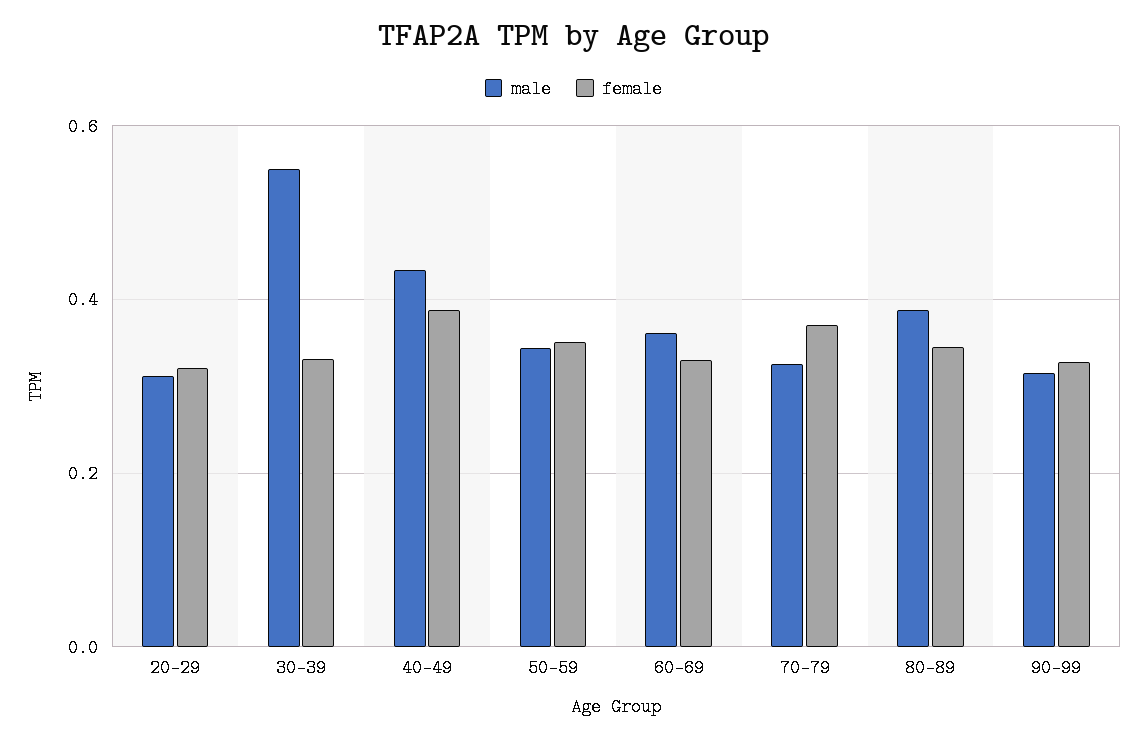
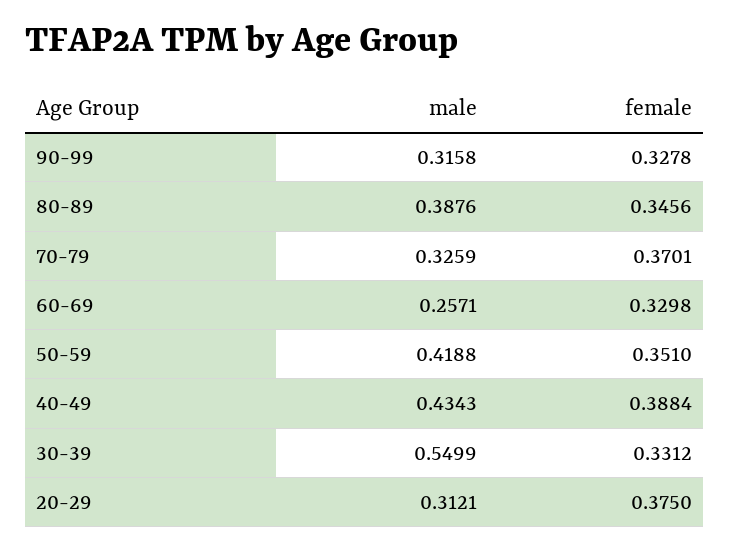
female, 20-29: 0.32 -> 0.375
male, 50-59: 0.34 -> 0.4188
male, 60-69: 0.36 -> 0.2571

